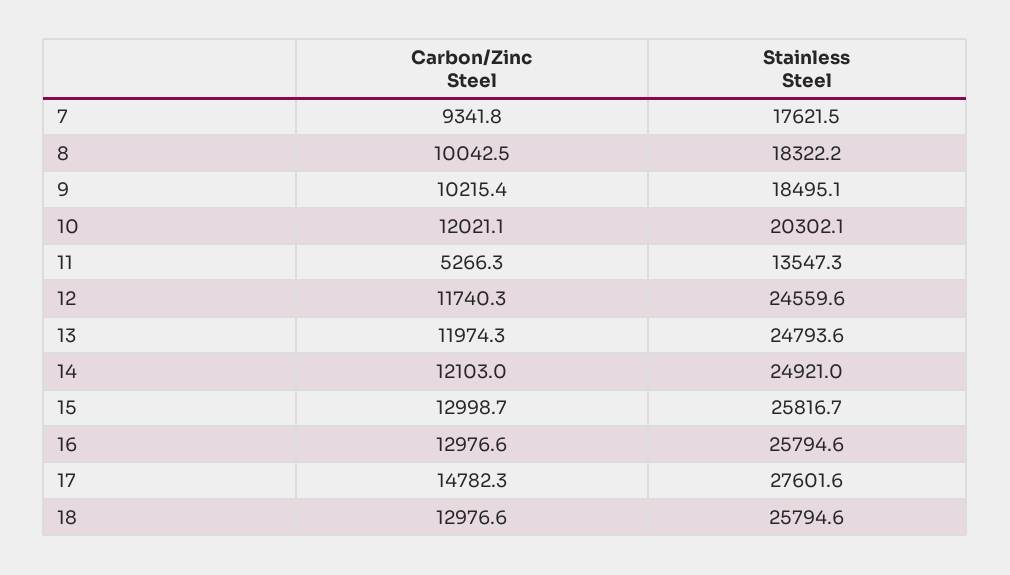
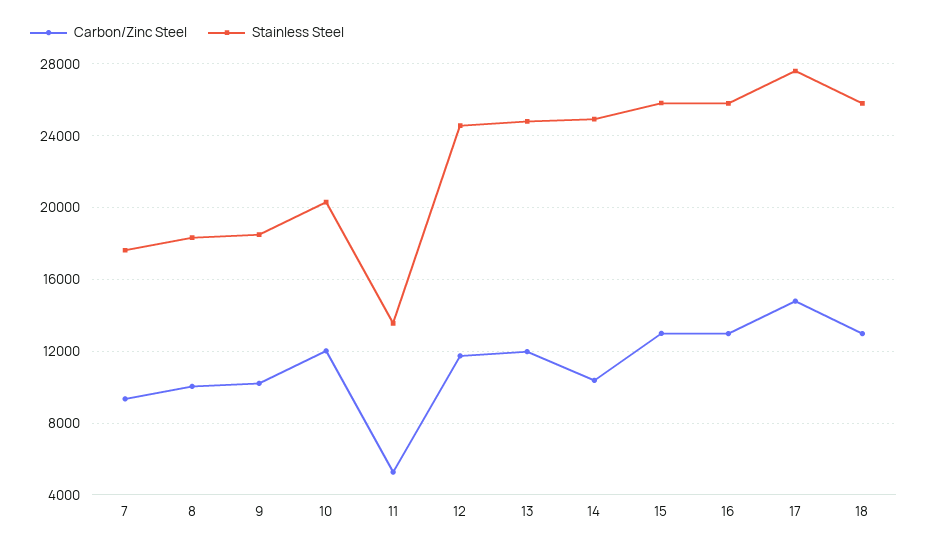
Carbon/Zinc Steel, 14: 12103 -> 10500

